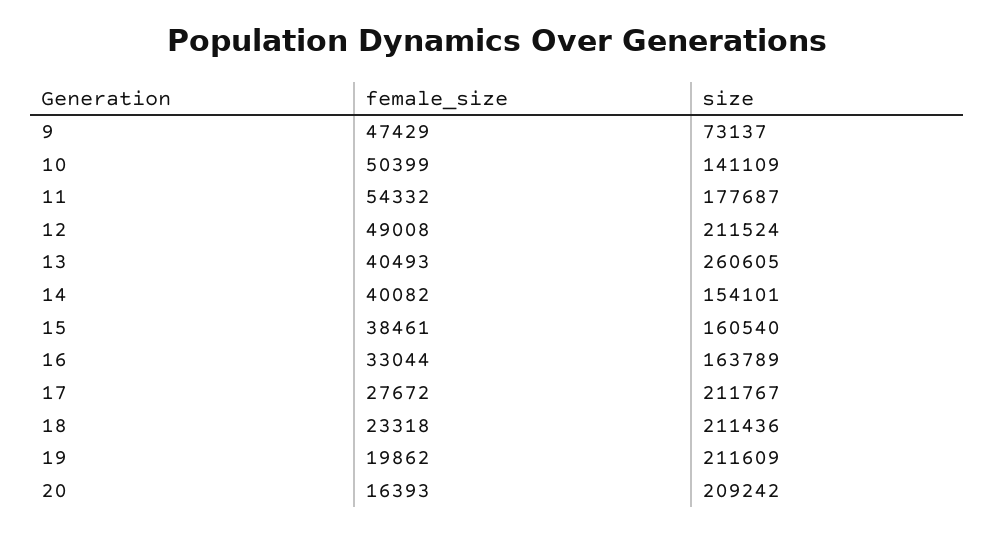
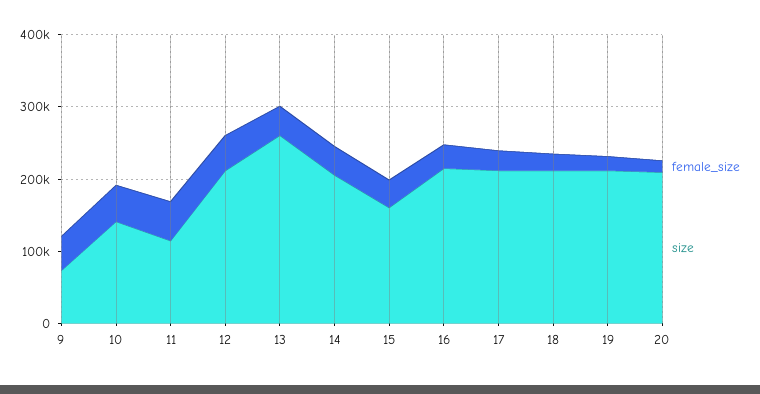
size, 11: 177687 -> 120000
size, 14: 154101 -> 200000
size, 16: 163789 -> 220000

